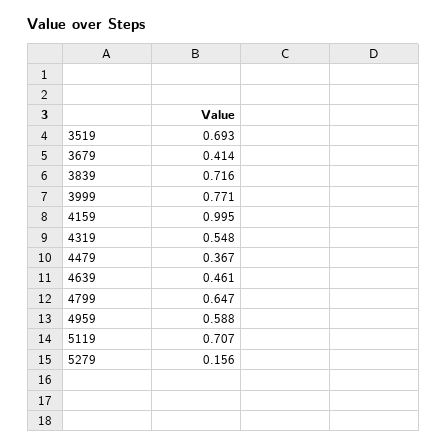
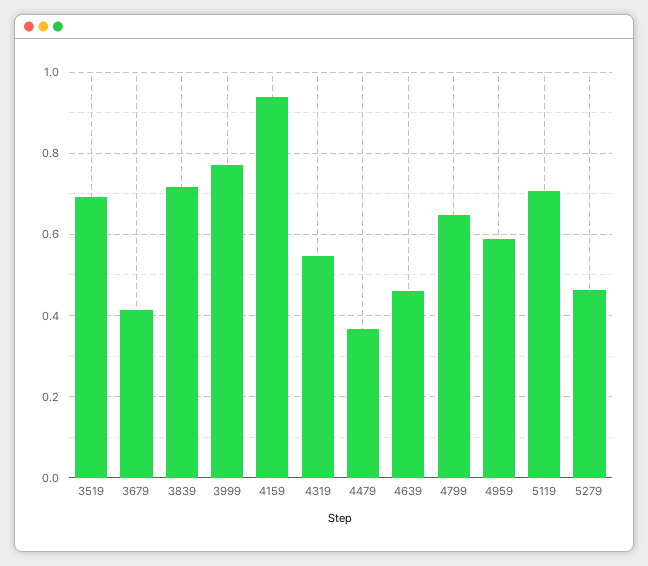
4159: 0.995 -> 0.94
5279: 0.156 -> 0.46

